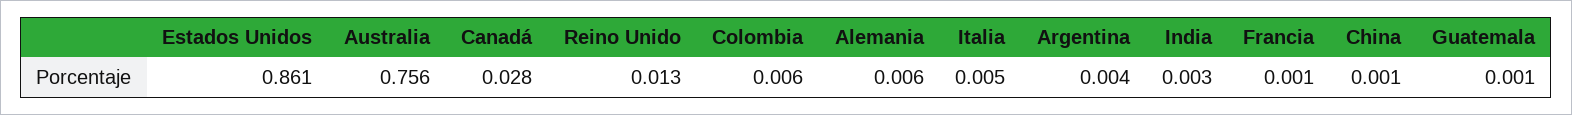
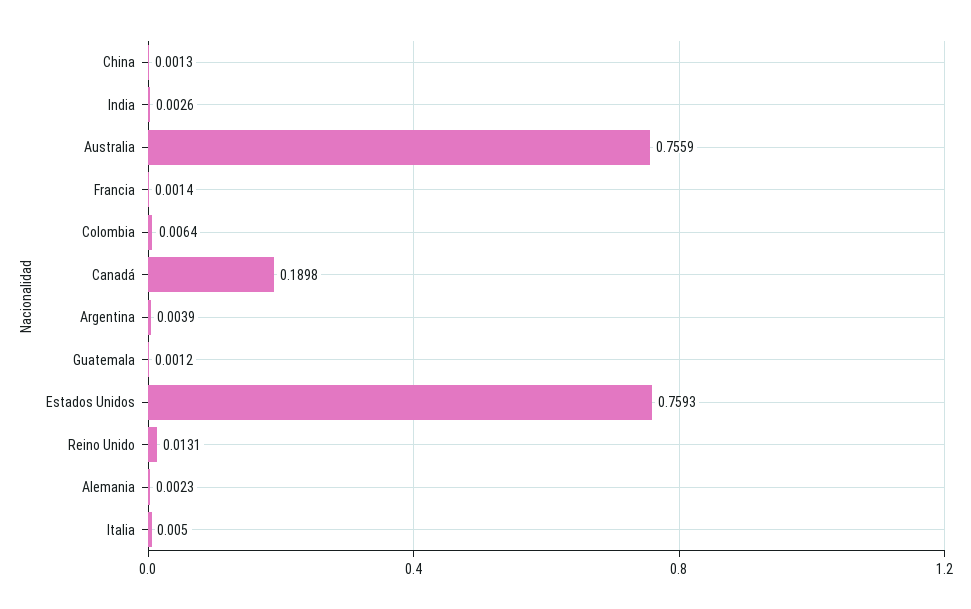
Estados Unidos: 0.861 -> 0.7593
Canadá: 0.028 -> 0.1898
Alemania: 0.006 -> 0.0023

